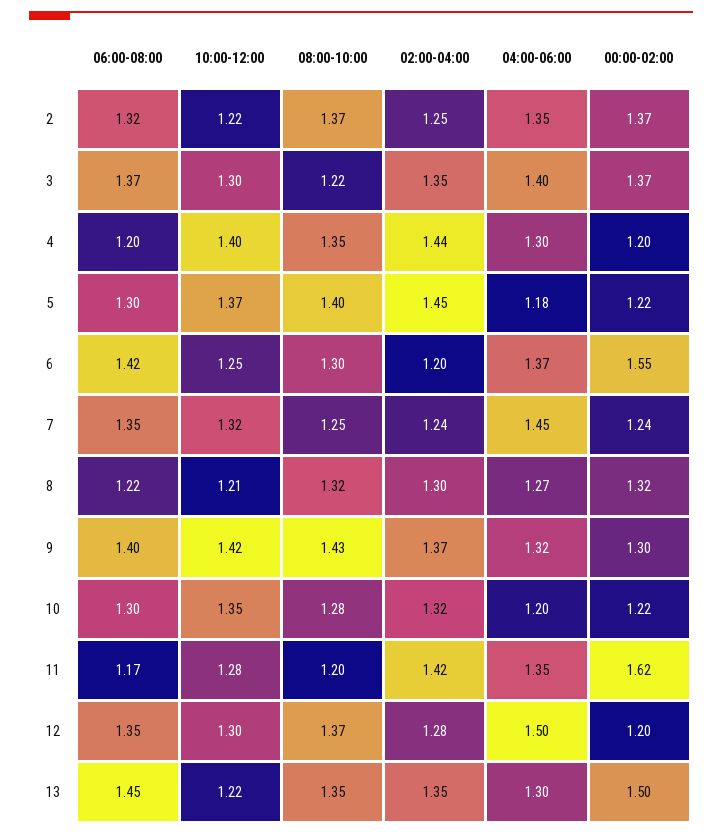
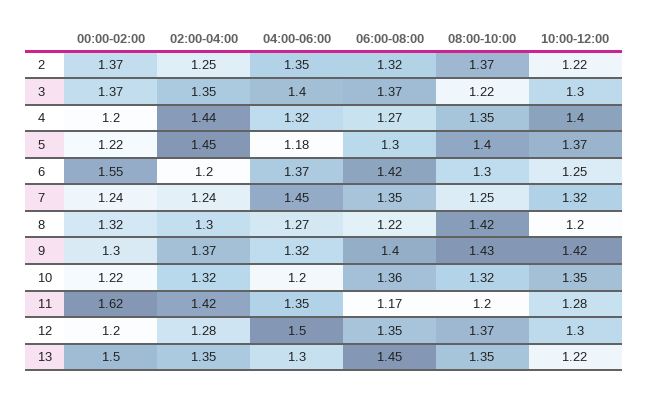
06:00-08:00, 4: 1.2 -> 1.27
04:00-06:00, 4: 1.3 -> 1.32
10:00-12:00, 8: 1.21 -> 1.2
08:00-10:00, 8: 1.32 -> 1.42
06:00-08:00, 10: 1.3 -> 1.36
08:00-10:00, 10: 1.28 -> 1.32

